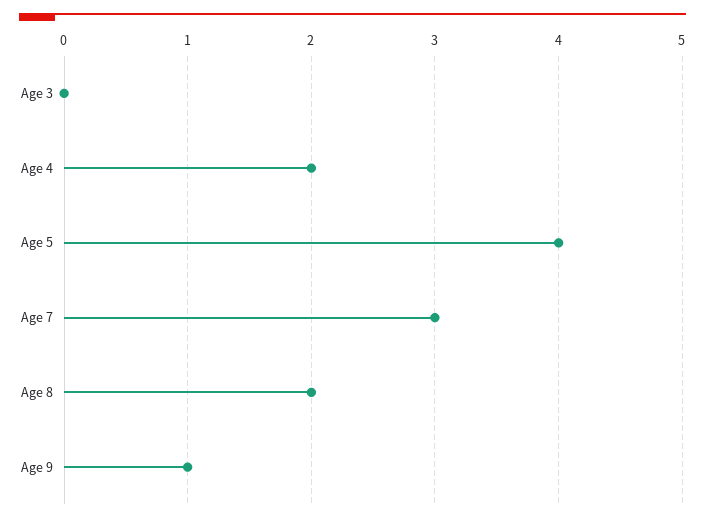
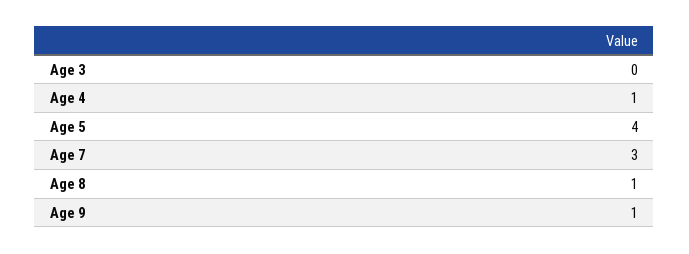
Age 4: 2 -> 1
Age 8: 2 -> 1

